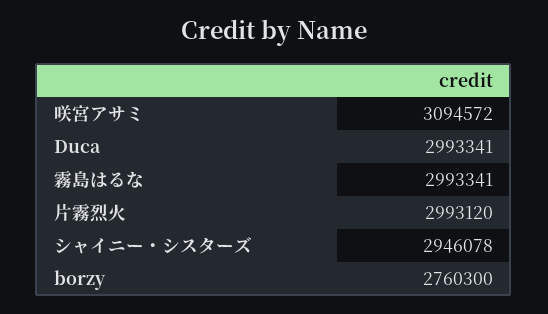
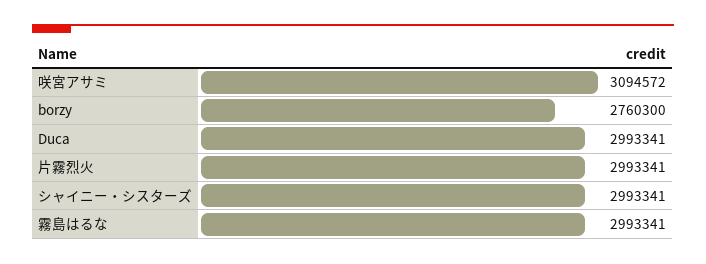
片霧烈火: 2993120 -> 2993341
シャイニー・シスターズ: 2946078 -> 2993341

